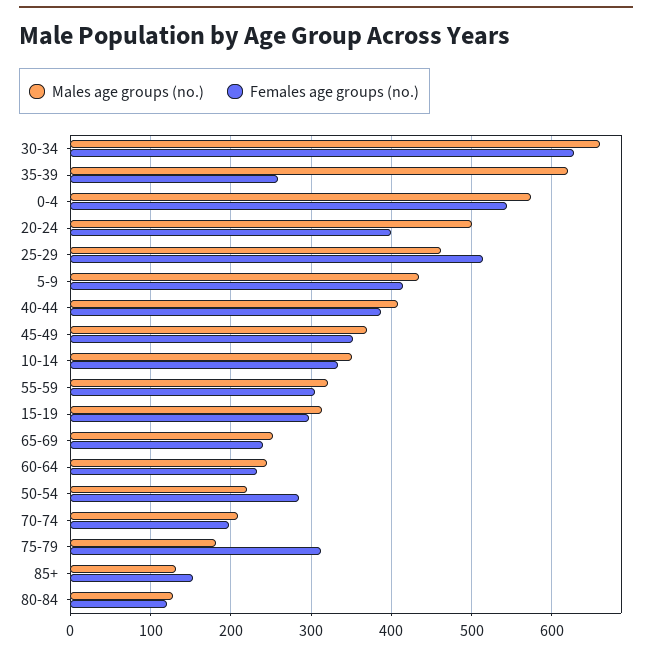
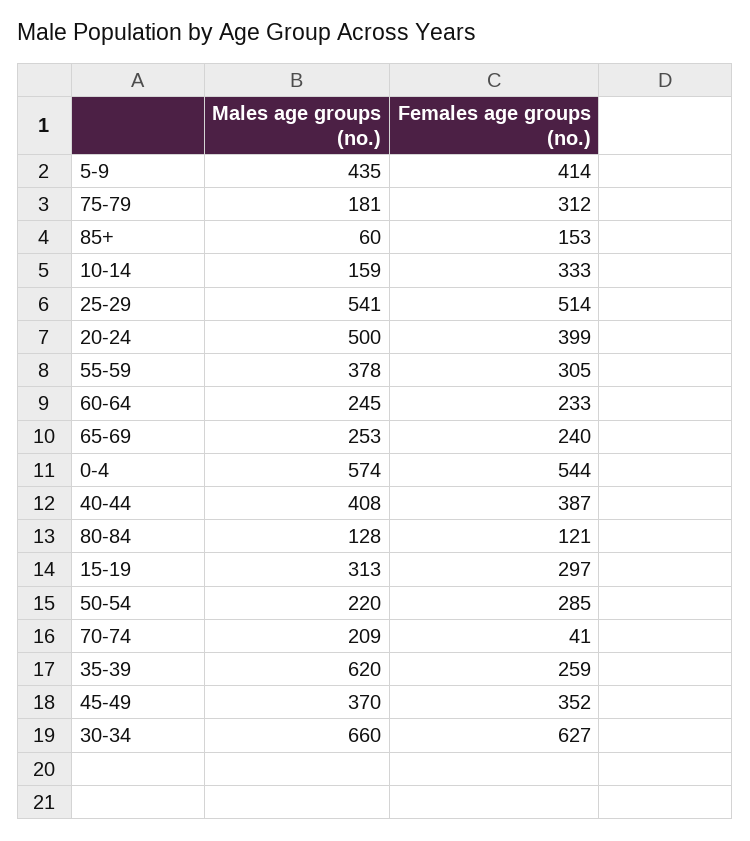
Males age groups (no.), 25-29: 460 -> 541
Males age groups (no.), 10-14: 350 -> 159
Males age groups (no.), 55-59: 320 -> 378
Females age groups (no.), 70-74: 200 -> 41
Males age groups (no.), 85+: 130 -> 60

